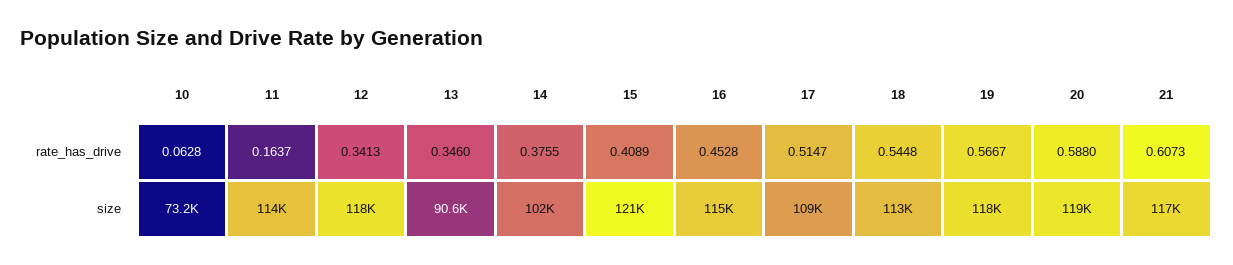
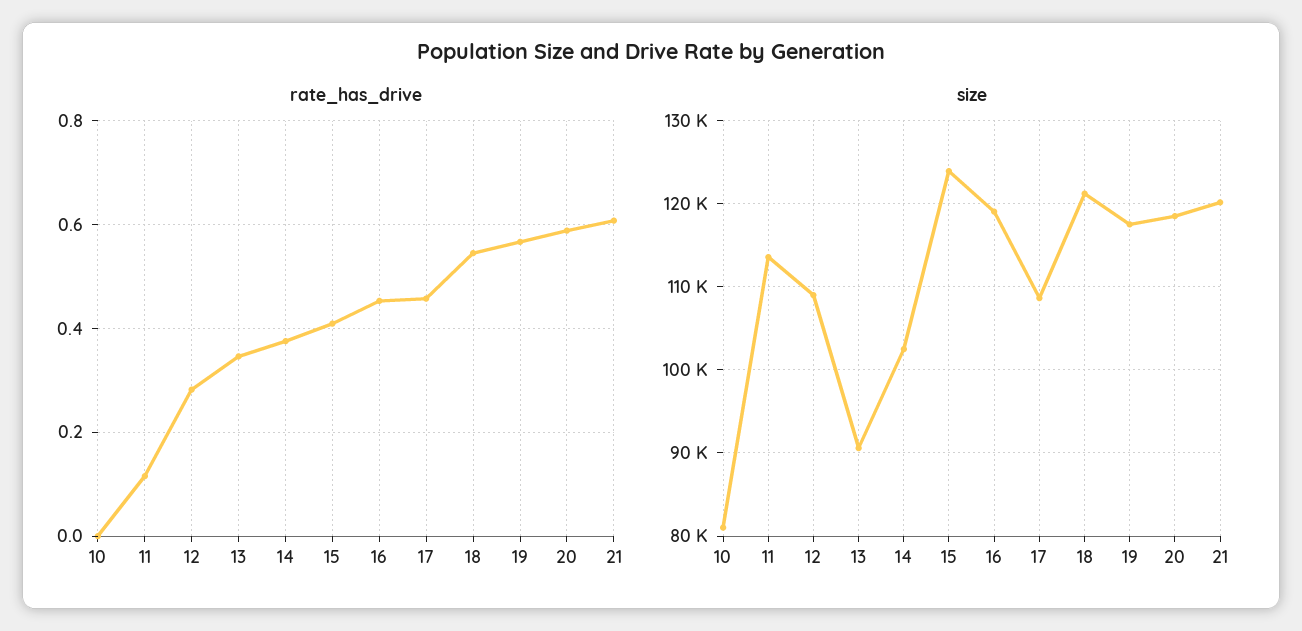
rate_has_drive, 10: 0.0628 -> 0
rate_has_drive, 11: 0.1637 -> 0.12
rate_has_drive, 12: 0.3413 -> 0.28
rate_has_drive, 17: 0.5147 -> 0.46
size, 10: 73200 -> 81000
size, 12: 118000 -> 109000
size, 15: 121000 -> 124000
size, 16: 115000 -> 119000
size, 18: 113000 -> 121000
size, 21: 117000 -> 120000

